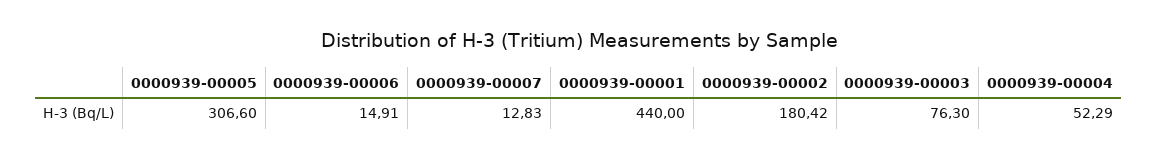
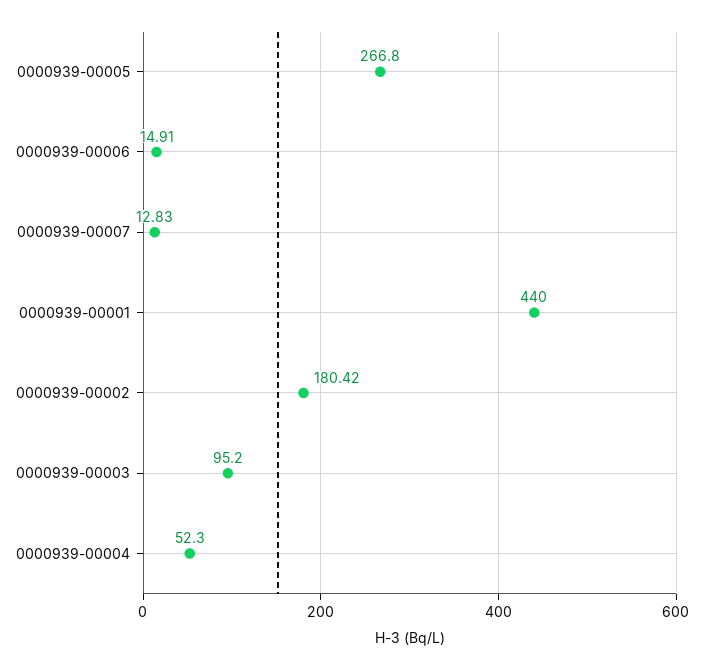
0000939-00005: 306.6 -> 266.8
0000939-00003: 76.3 -> 95.2
0000939-00004: 52.29 -> 52.3

